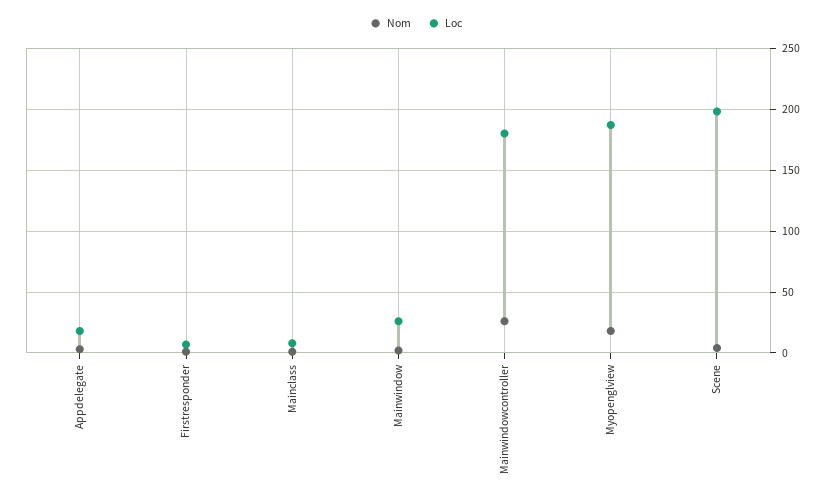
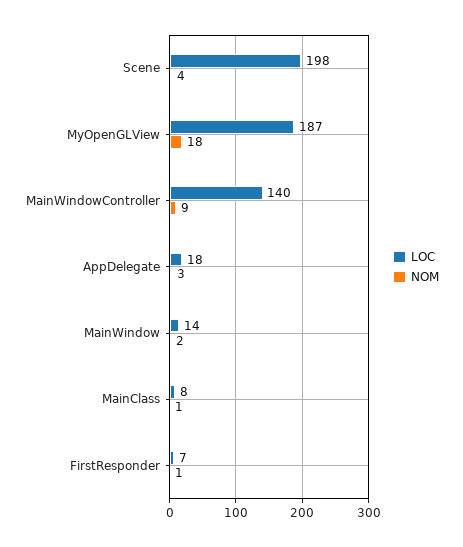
Loc, Mainwindow: 25 -> 14
Nom, Mainwindowcontroller: 25 -> 9
Loc, Mainwindowcontroller: 180 -> 140

